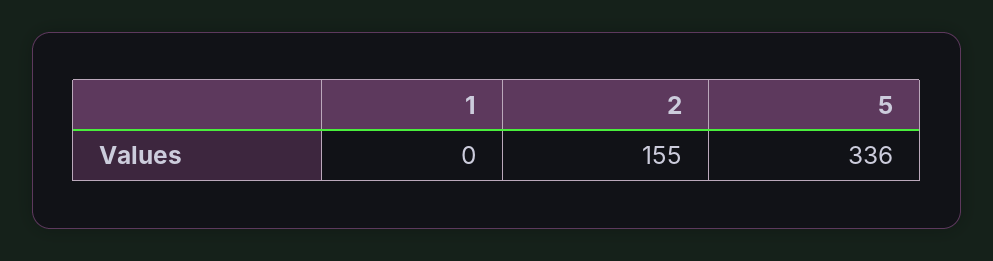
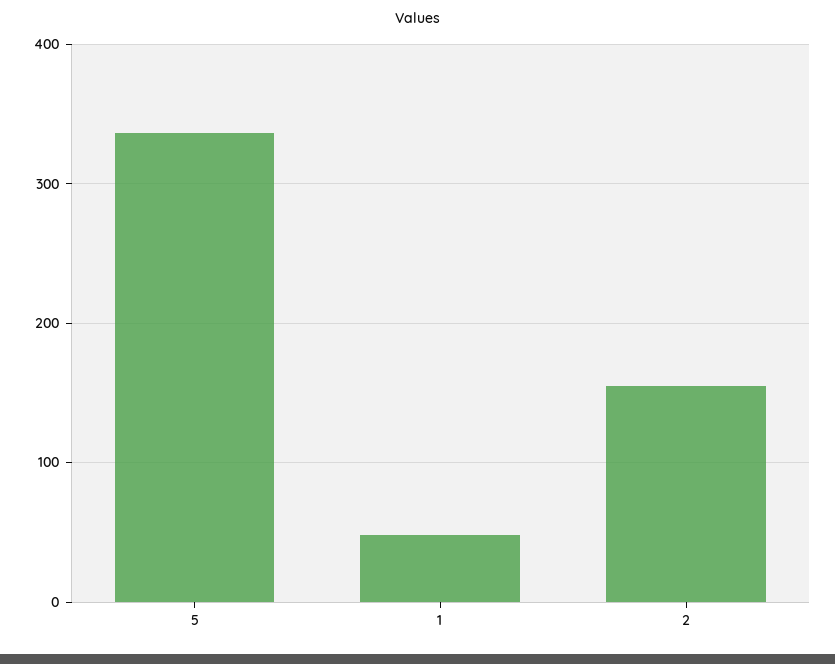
1: 0 -> 50

